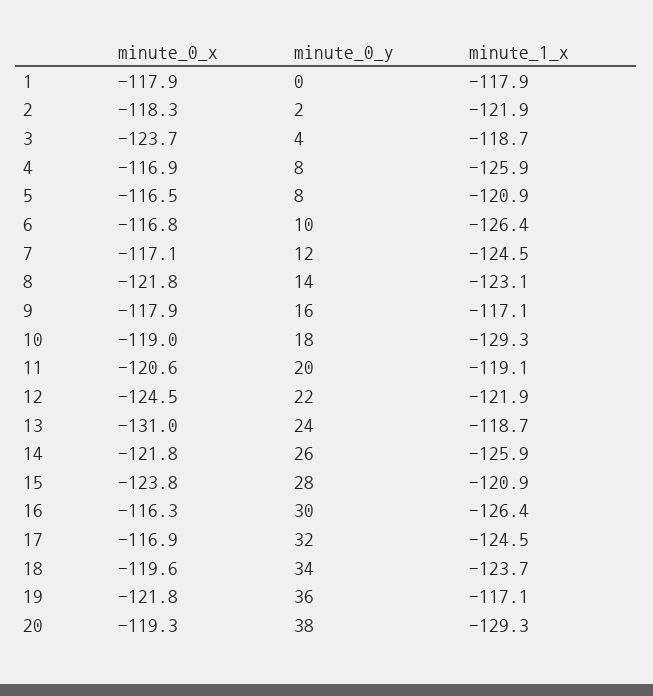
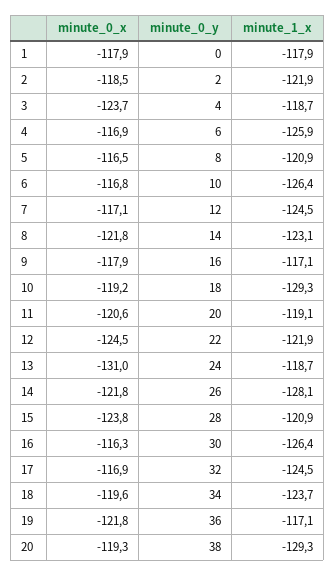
minute_0_x, 2: -118.3 -> -118.5
minute_0_y, 4: 8 -> 6
minute_0_x, 10: -119 -> -119.2
minute_1_x, 14: -125.9 -> -128.1

